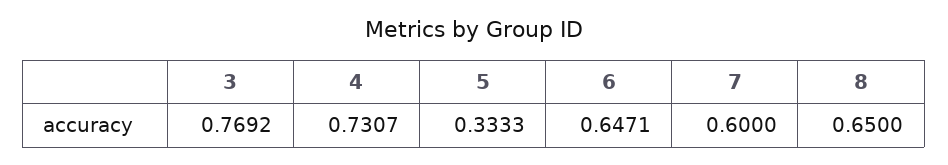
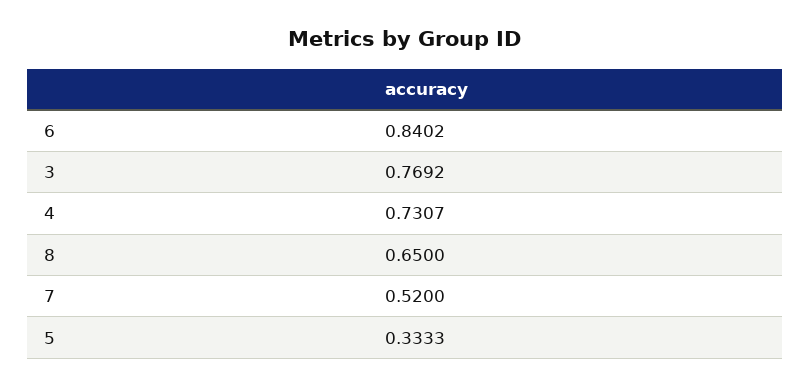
6: 0.6471 -> 0.8402
7: 0.6 -> 0.52

